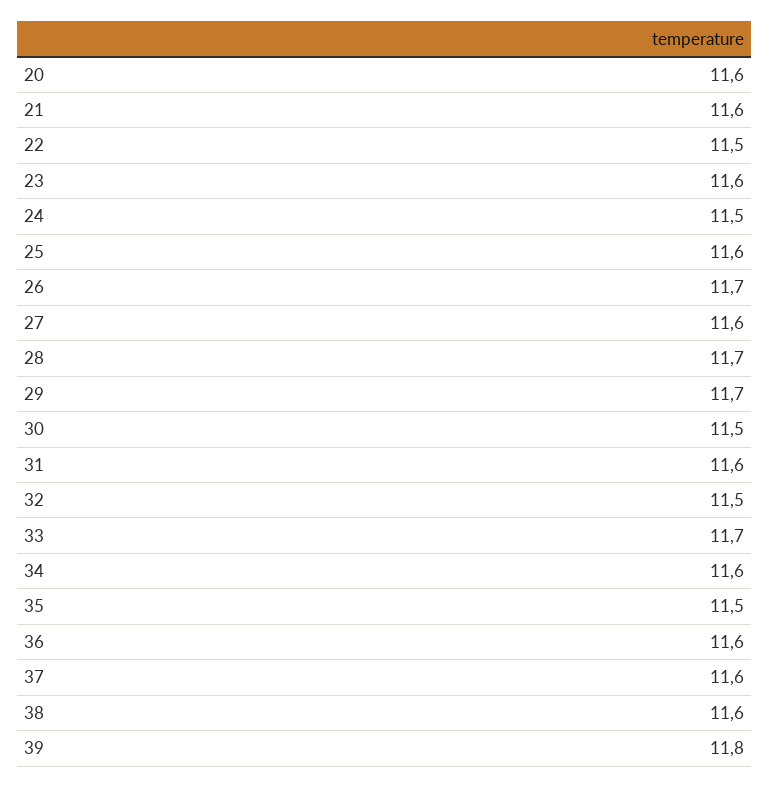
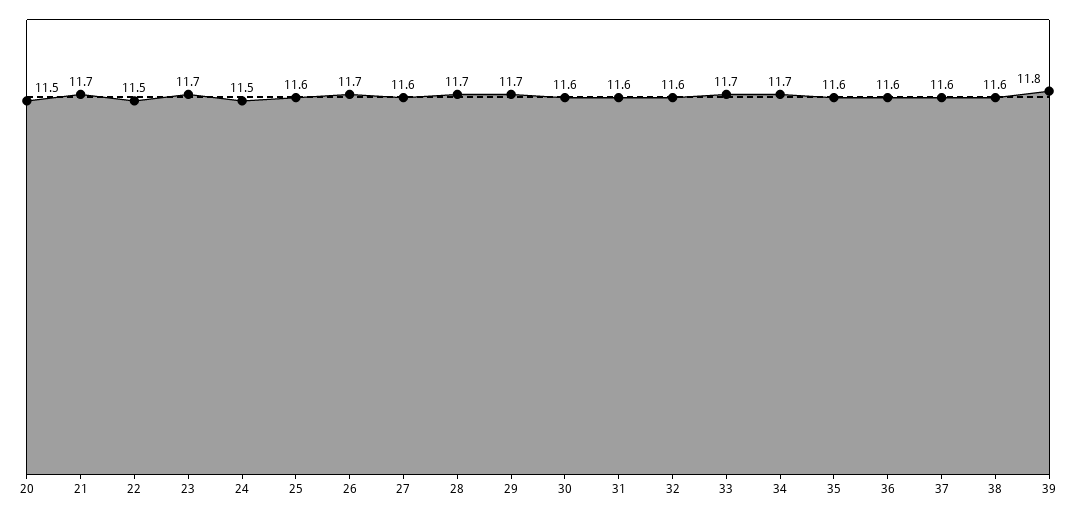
20: 11.6 -> 11.5
21: 11.6 -> 11.7
23: 11.6 -> 11.7
30: 11.5 -> 11.6
32: 11.5 -> 11.6
34: 11.6 -> 11.7
35: 11.5 -> 11.6

